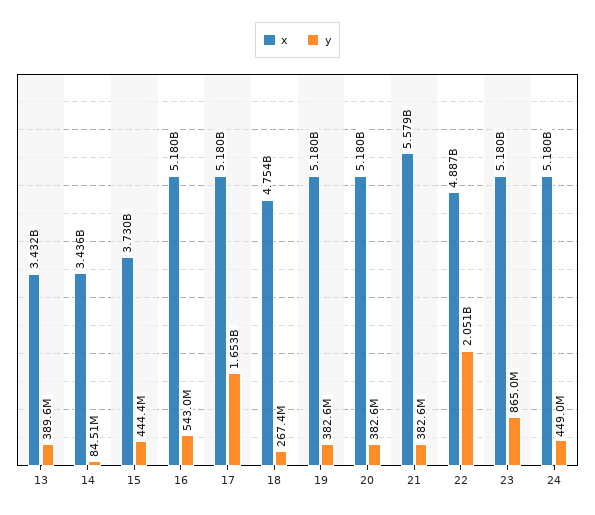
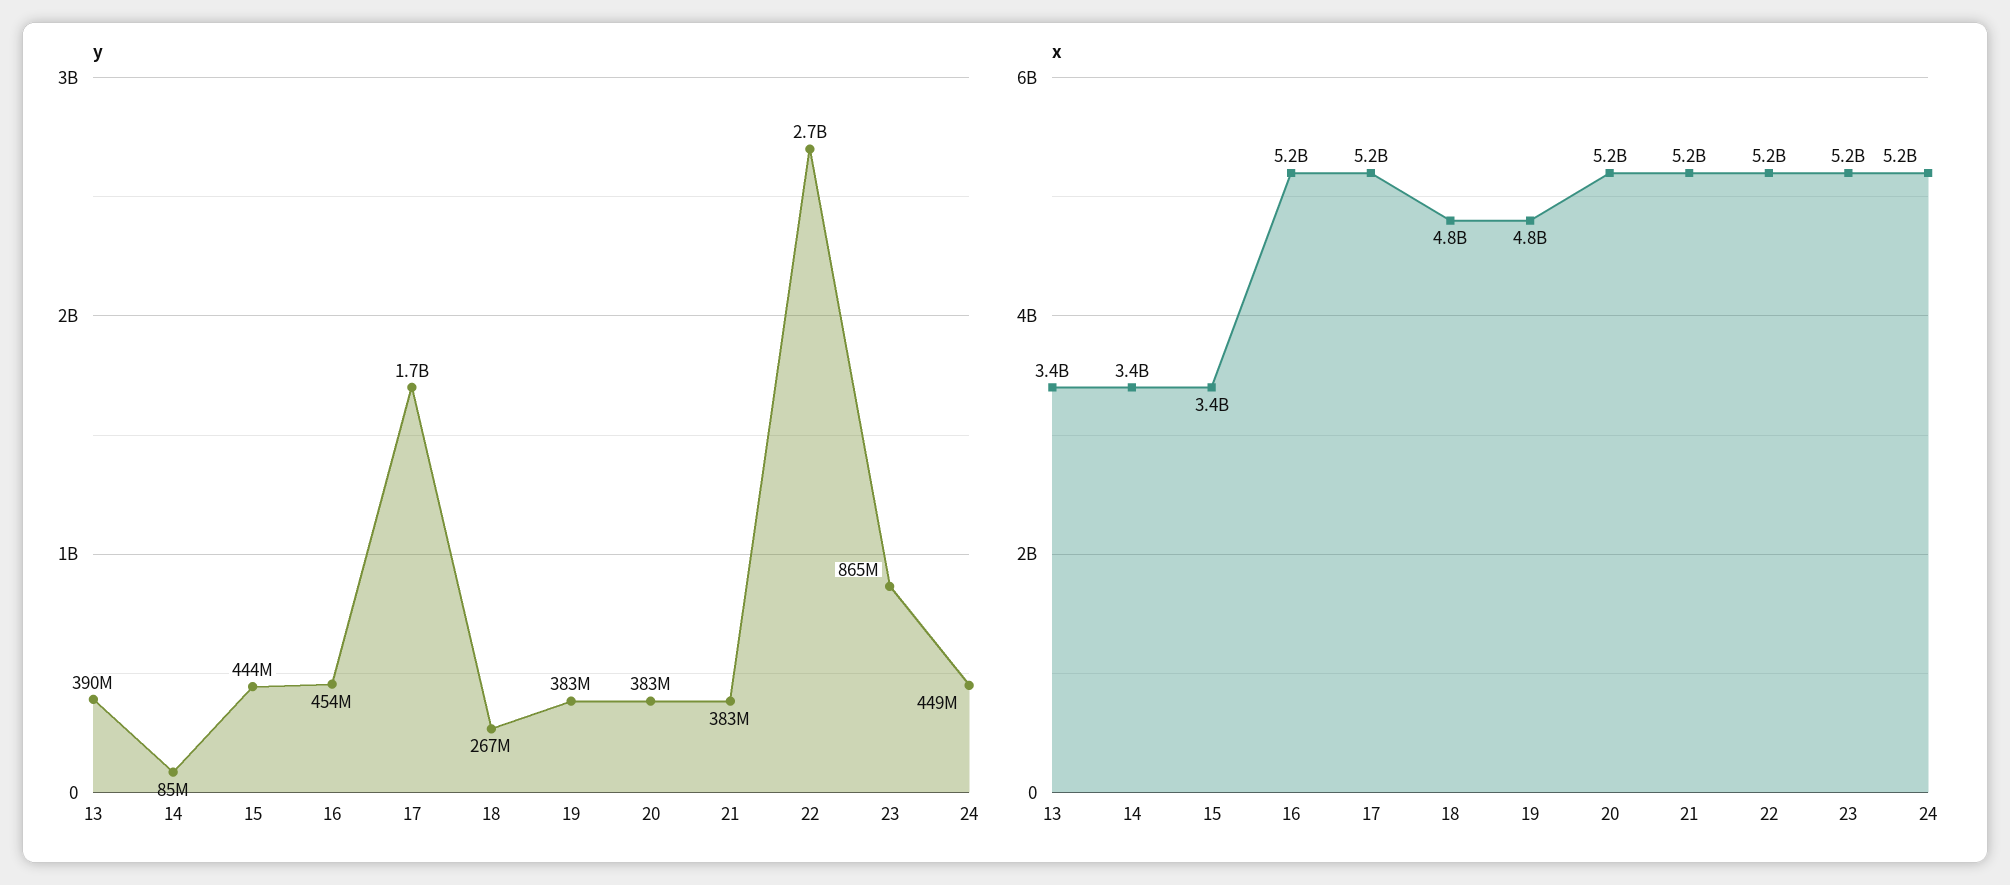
x, 15: 3730000000 -> 3400000000
y, 16: 543000000 -> 454000000
x, 19: 5180000000 -> 4800000000
x, 21: 5579000000 -> 5200000000
x, 22: 4887000000 -> 5200000000
y, 22: 2051000000 -> 2700000000

